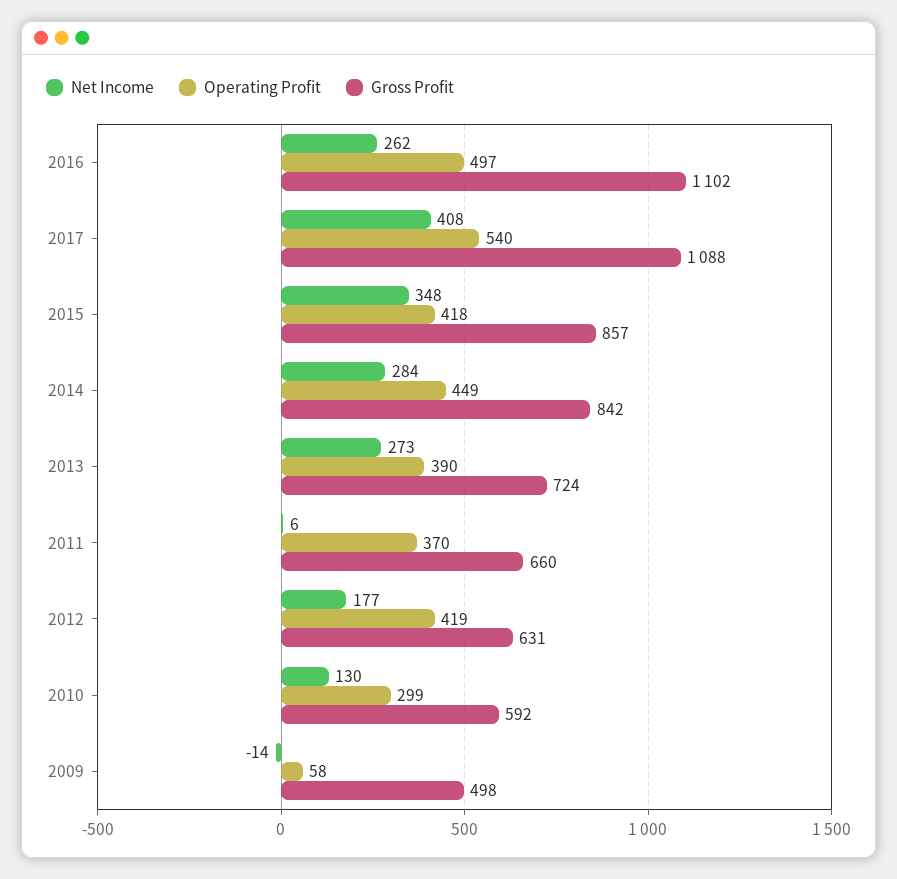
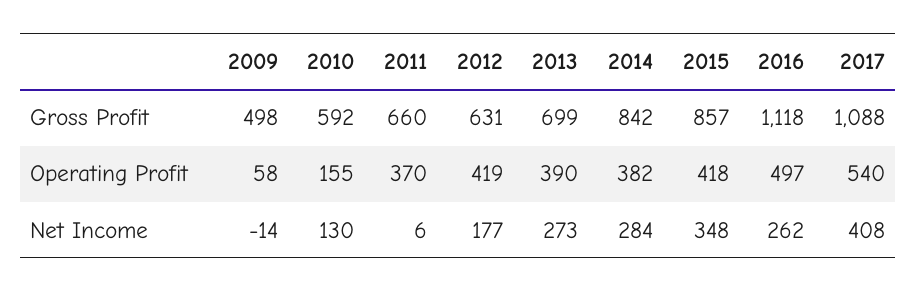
Gross Profit, 2016: 1102 -> 1118
Operating Profit, 2014: 449 -> 382
Gross Profit, 2013: 724 -> 699
Operating Profit, 2010: 299 -> 155

